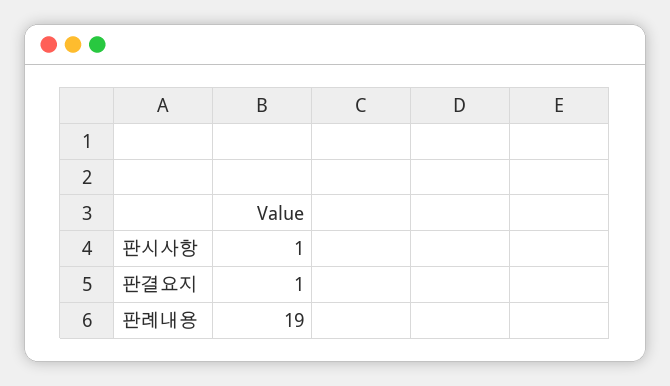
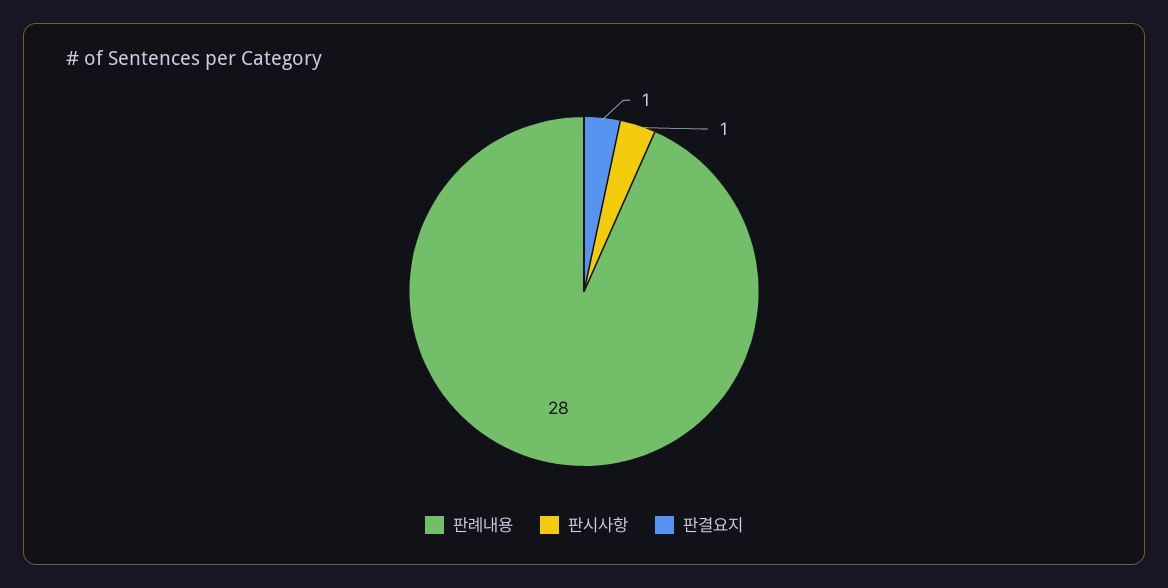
판례내용: 19 -> 28

